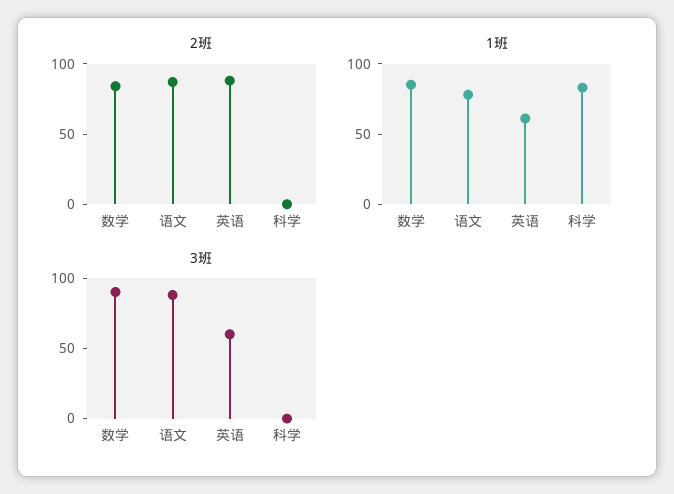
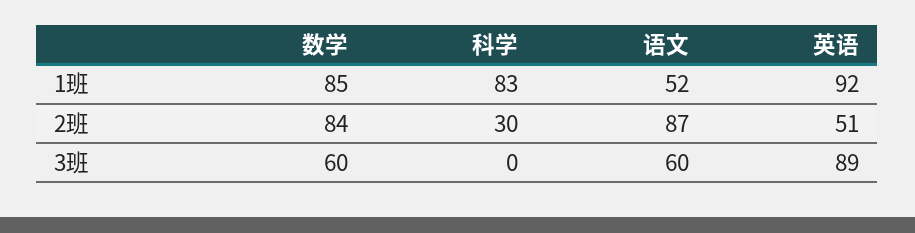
2班, 英语: 90 -> 51
2班, 科学: 0 -> 30
1班, 语文: 80 -> 52
1班, 英语: 60 -> 92
3班, 数学: 90 -> 60
3班, 语文: 90 -> 60
3班, 英语: 60 -> 89

